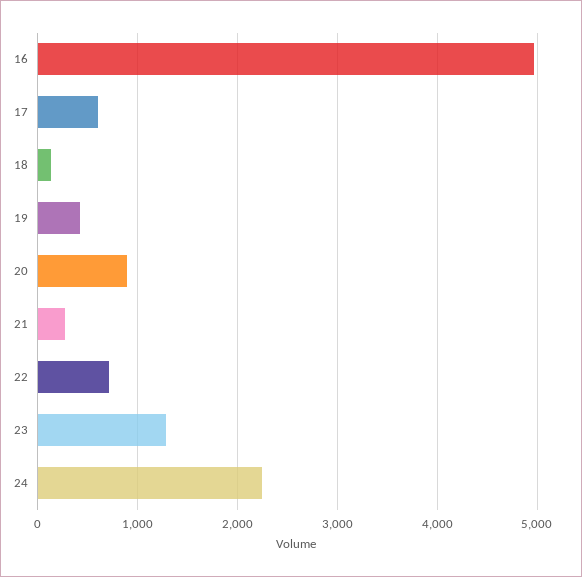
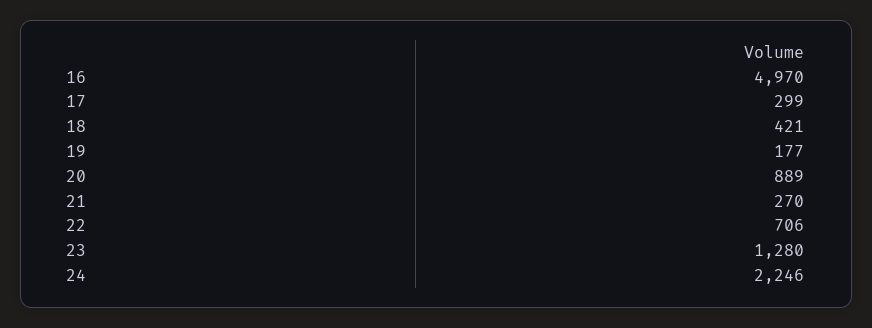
17: 600 -> 299
18: 100 -> 421
19: 400 -> 177

